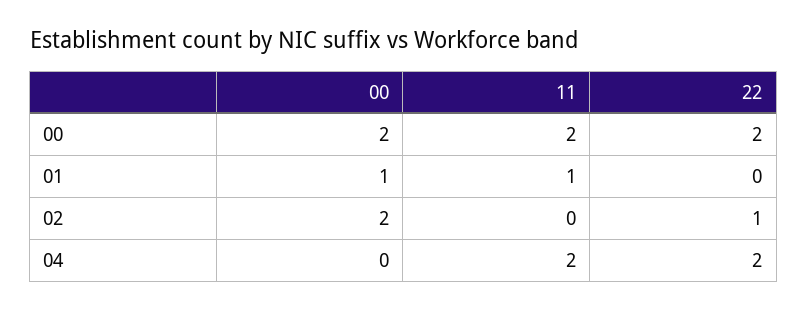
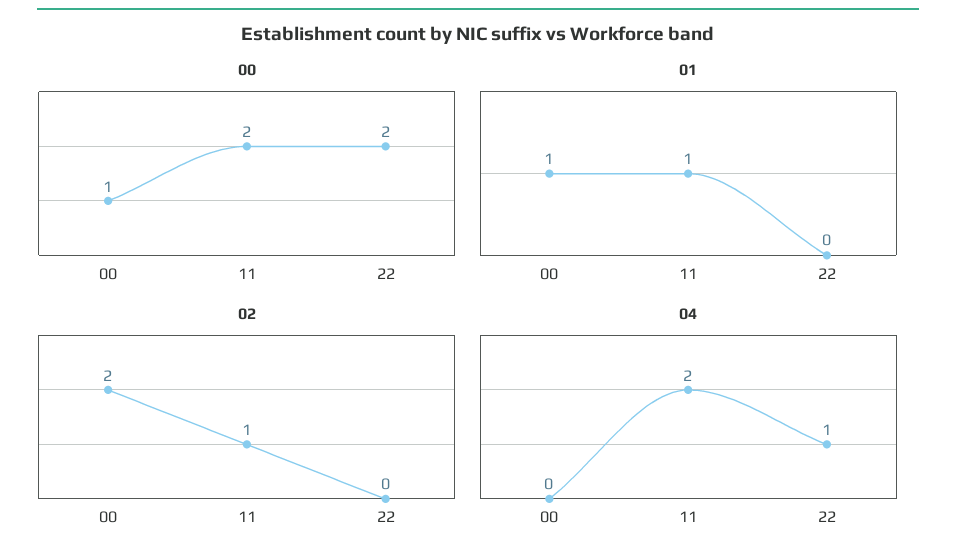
00, 00: 2 -> 1
02, 11: 0 -> 1
02, 22: 1 -> 0
04, 22: 2 -> 1

